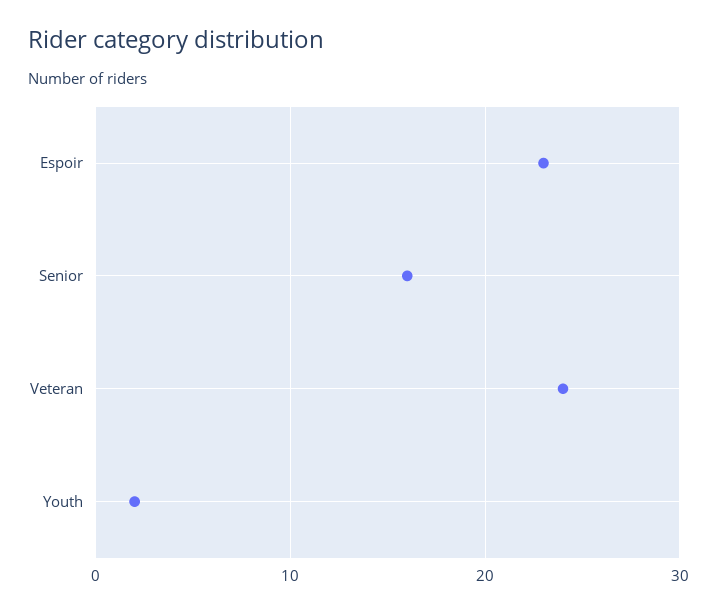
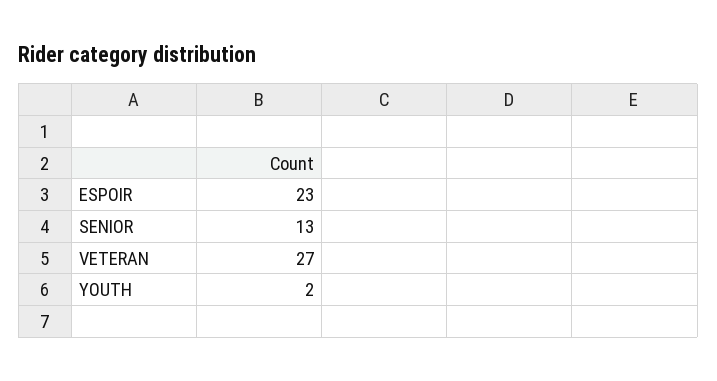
Senior: 16 -> 13
Veteran: 24 -> 27

